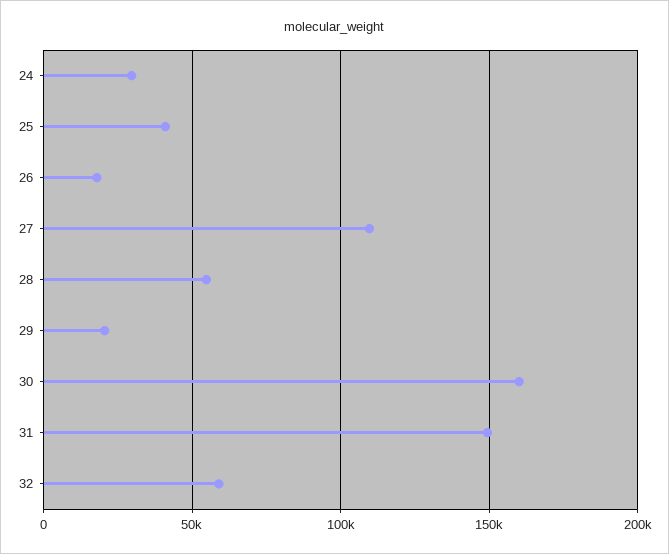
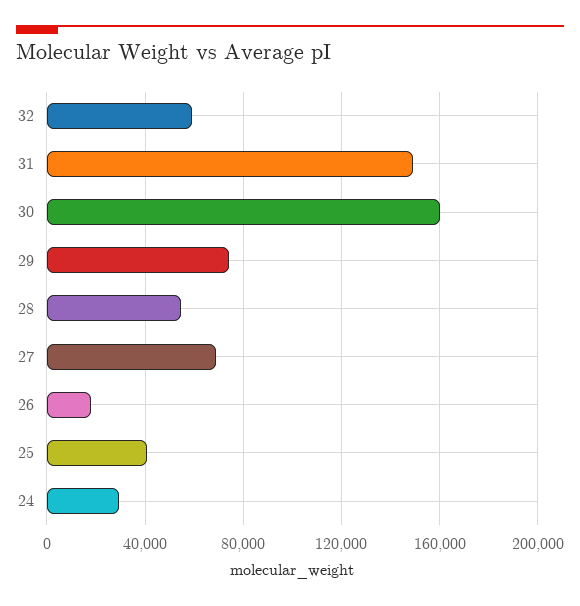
27: 110000 -> 70000
29: 20000 -> 75000

